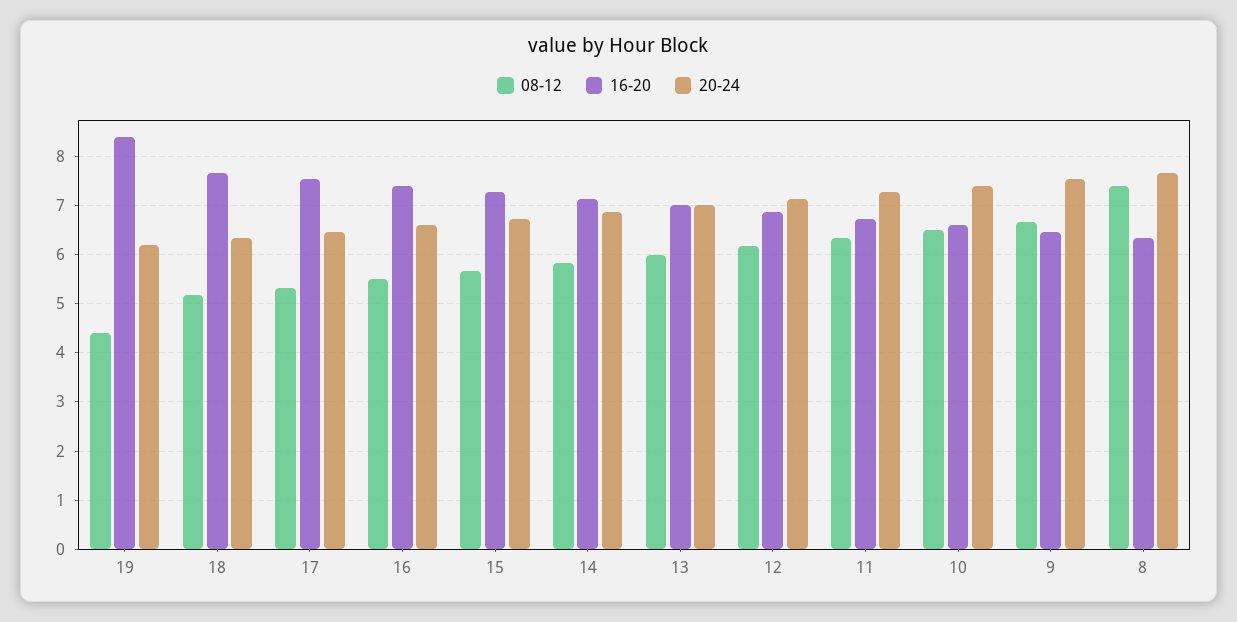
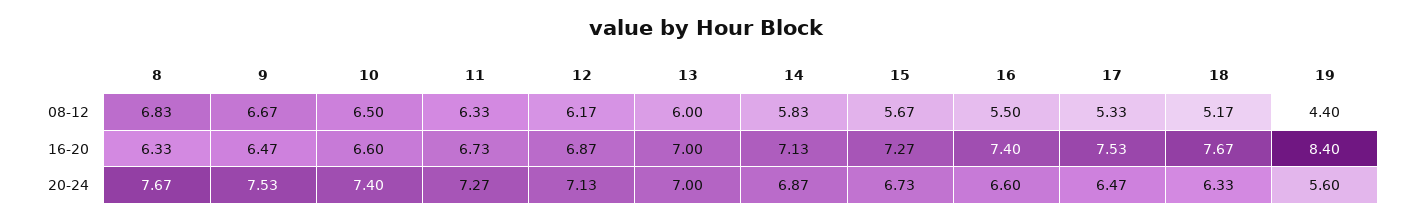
20-24, 19: 6.2 -> 5.6
08-12, 8: 7.4 -> 6.83

